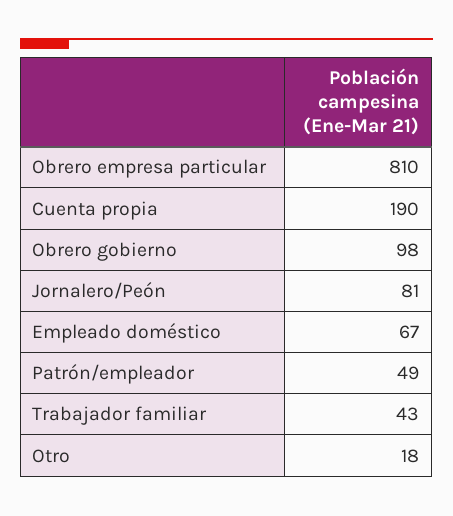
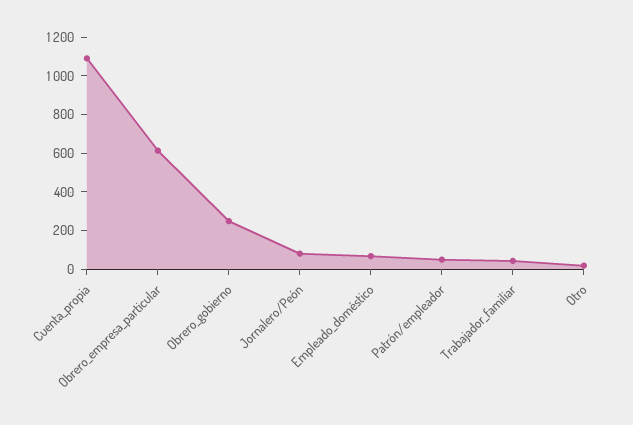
Obrero empresa particular: 810 -> 600
Cuenta propia: 190 -> 1100
Obrero gobierno: 98 -> 250

